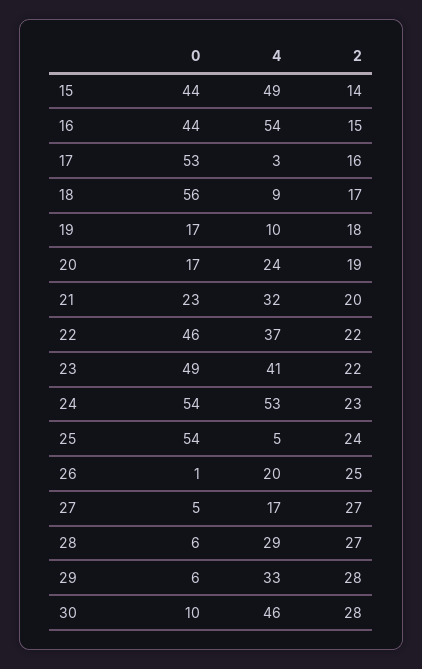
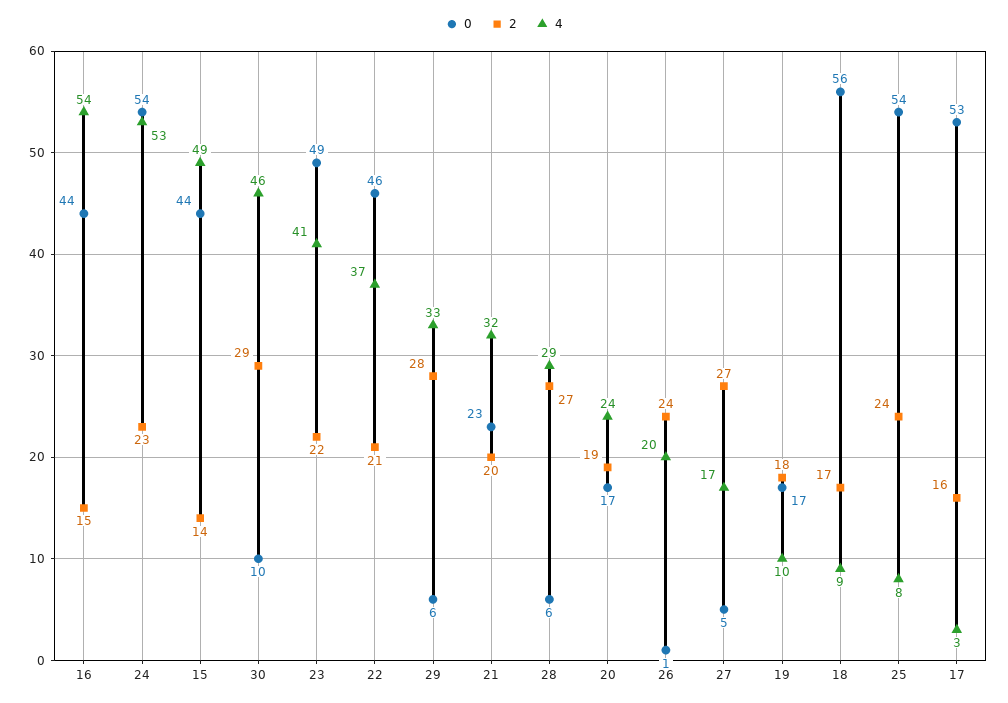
2, 22: 22 -> 21
4, 25: 5 -> 8
2, 26: 25 -> 24
2, 30: 28 -> 29

